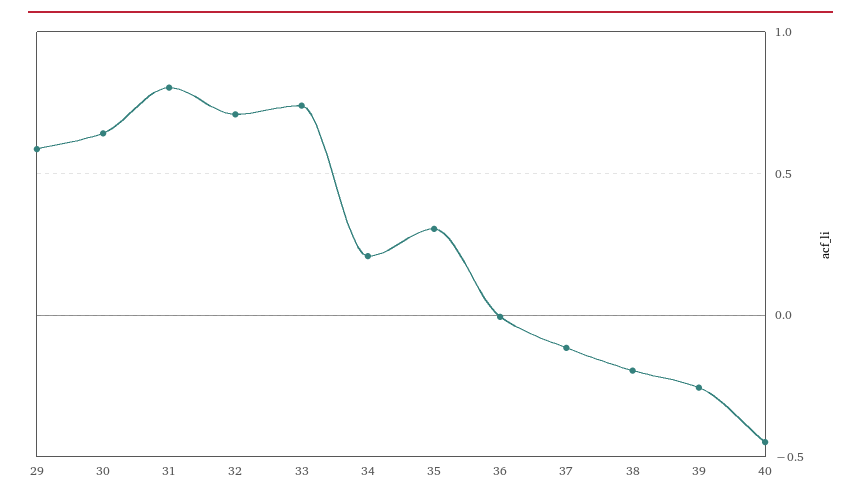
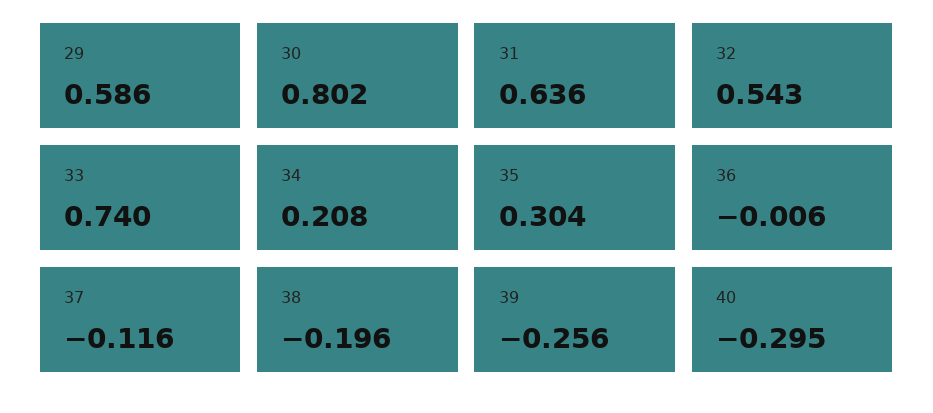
30: 0.65 -> 0.802
31: 0.8 -> 0.636
32: 0.7 -> 0.543
40: -0.45 -> -0.295

